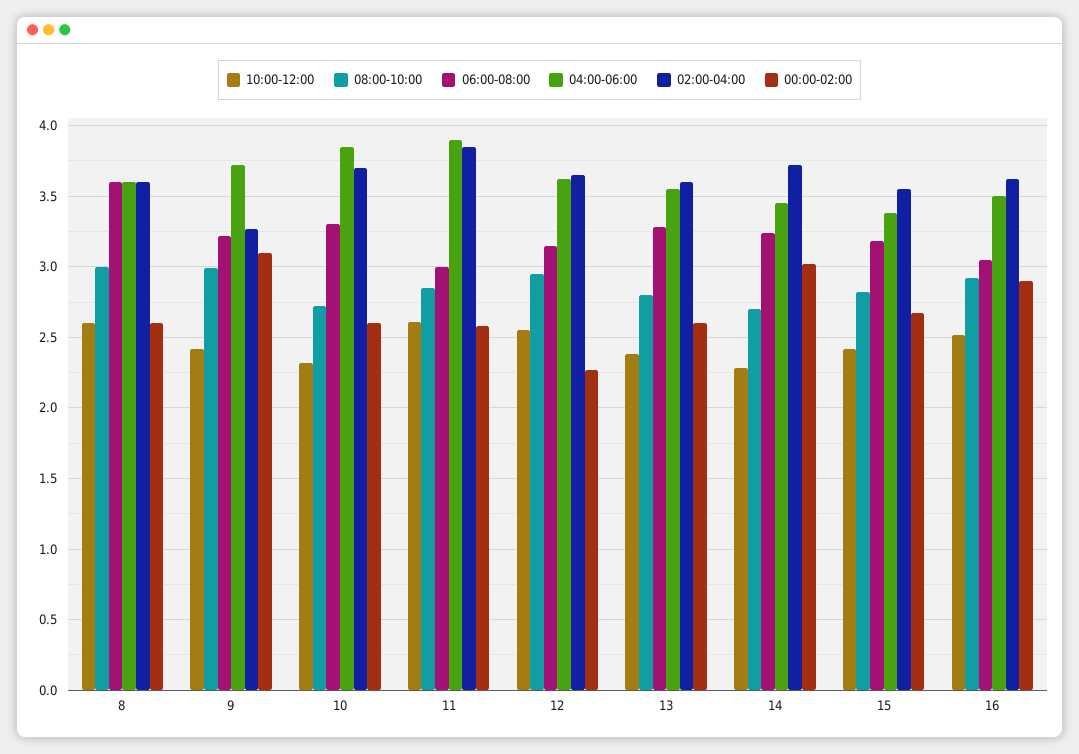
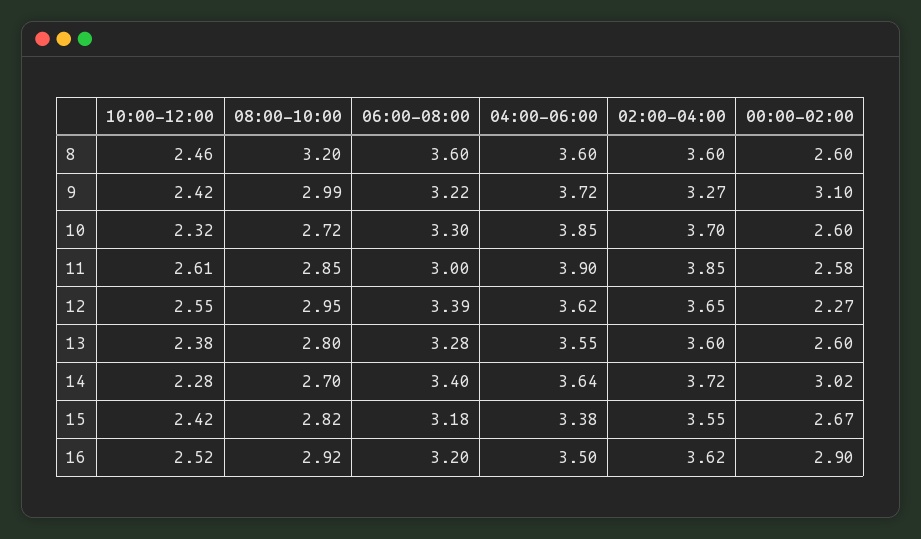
10:00-12:00, 8: 2.6 -> 2.46
08:00-10:00, 8: 3 -> 3.2
06:00-08:00, 12: 3.15 -> 3.39
06:00-08:00, 14: 3.25 -> 3.4
04:00-06:00, 14: 3.45 -> 3.64
06:00-08:00, 16: 3.05 -> 3.2

